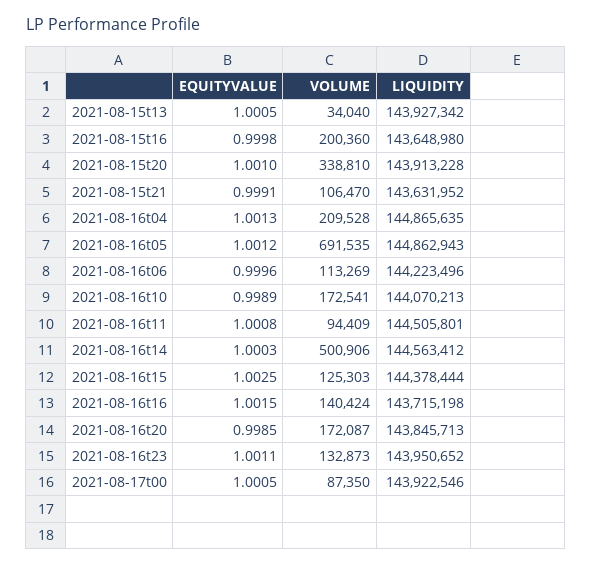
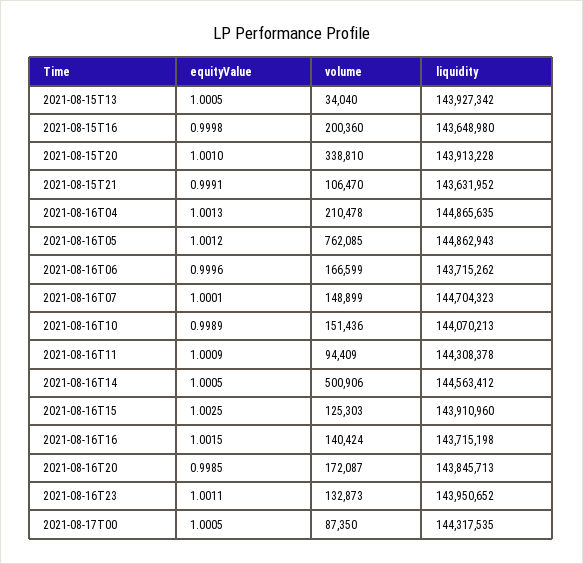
VOLUME, 2021-08-16t04: 209528 -> 210478
VOLUME, 2021-08-16t05: 691535 -> 762085
VOLUME, 2021-08-16t06: 113269 -> 166599
LIQUIDITY, 2021-08-16t06: 144223496 -> 143715262
VOLUME, 2021-08-16t10: 172541 -> 151436
EQUITYVALUE, 2021-08-16t11: 1.0008 -> 1.0009
LIQUIDITY, 2021-08-16t11: 144505801 -> 144308378
EQUITYVALUE, 2021-08-16t14: 1.0003 -> 1.0005
LIQUIDITY, 2021-08-16t15: 144378444 -> 143910960
LIQUIDITY, 2021-08-17t00: 143922546 -> 144317535
EQUITYVALUE, 2021-08-16T07: none -> 1.0001
VOLUME, 2021-08-16T07: none -> 148899
LIQUIDITY, 2021-08-16T07: none -> 144704323

